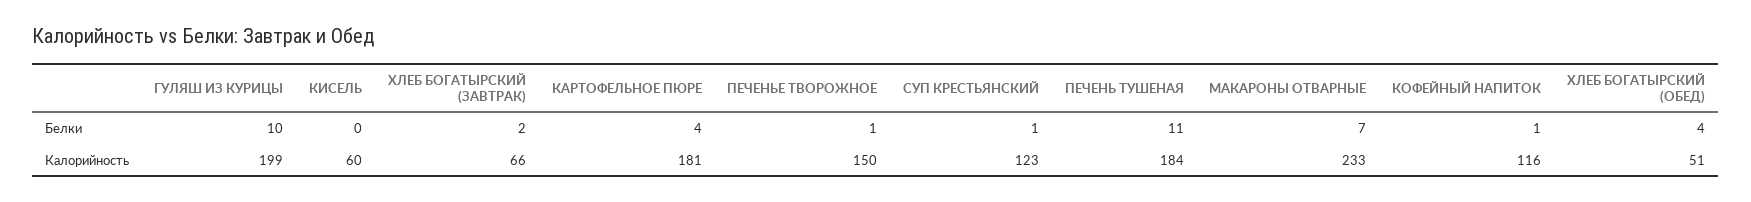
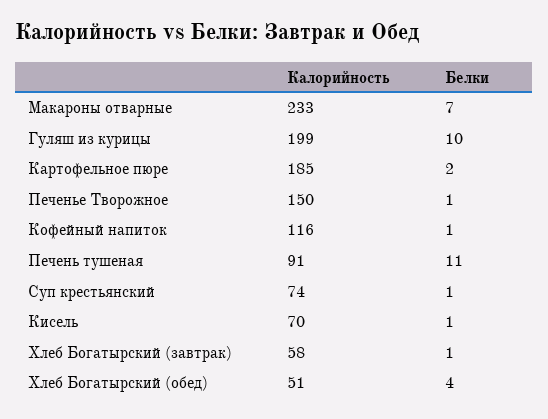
КИСЕЛЬ, Белки: 0 -> 1
ХЛЕБ БОГАТЫРСКИЙ (ЗАВТРАК), Белки: 2 -> 1
КАРТОФЕЛЬНОЕ ПЮРЕ, Белки: 4 -> 2
КИСЕЛЬ, Калорийность: 60 -> 70
ХЛЕБ БОГАТЫРСКИЙ (ЗАВТРАК), Калорийность: 66 -> 58
КАРТОФЕЛЬНОЕ ПЮРЕ, Калорийность: 181 -> 185
СУП КРЕСТЬЯНСКИЙ, Калорийность: 123 -> 74
ПЕЧЕНЬ ТУШЕНАЯ, Калорийность: 184 -> 91

